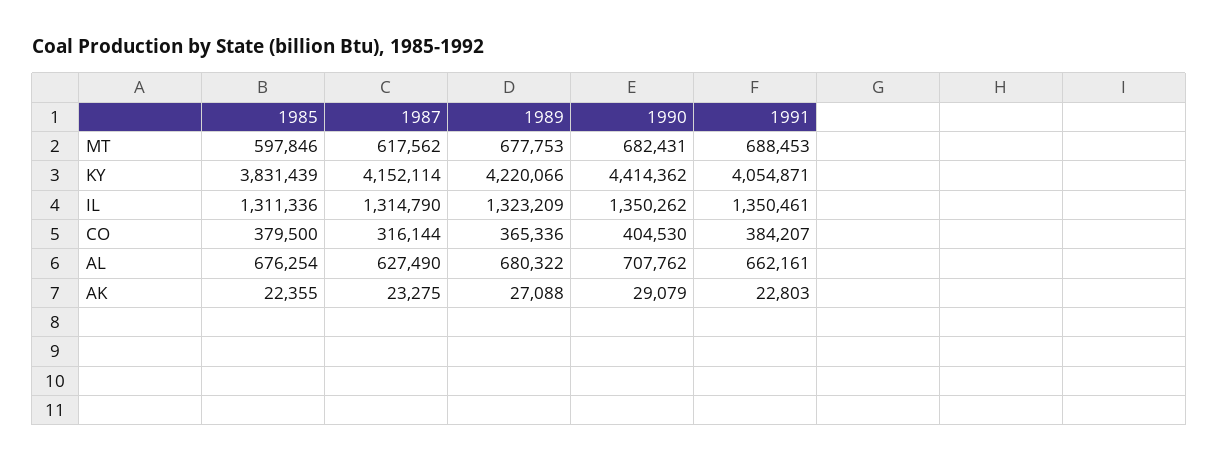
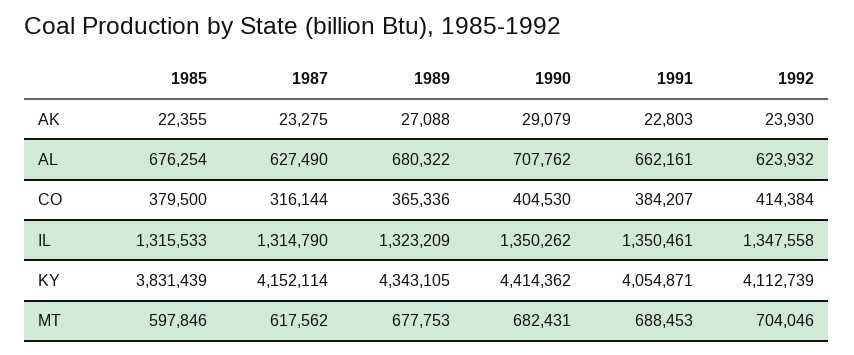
1989, KY: 4220066 -> 4343105
1985, IL: 1311336 -> 1315533
1992, AK: none -> 23930
1992, AL: none -> 623932
1992, CO: none -> 414384
1992, IL: none -> 1347558
1992, KY: none -> 4112739
1992, MT: none -> 704046

